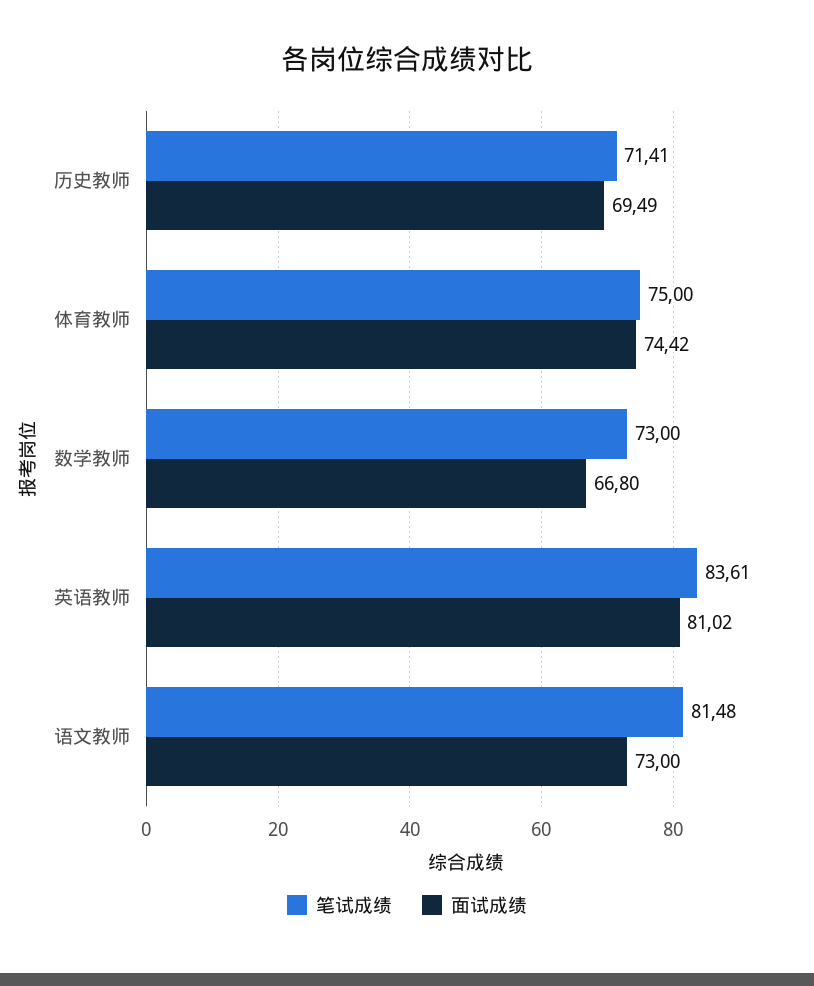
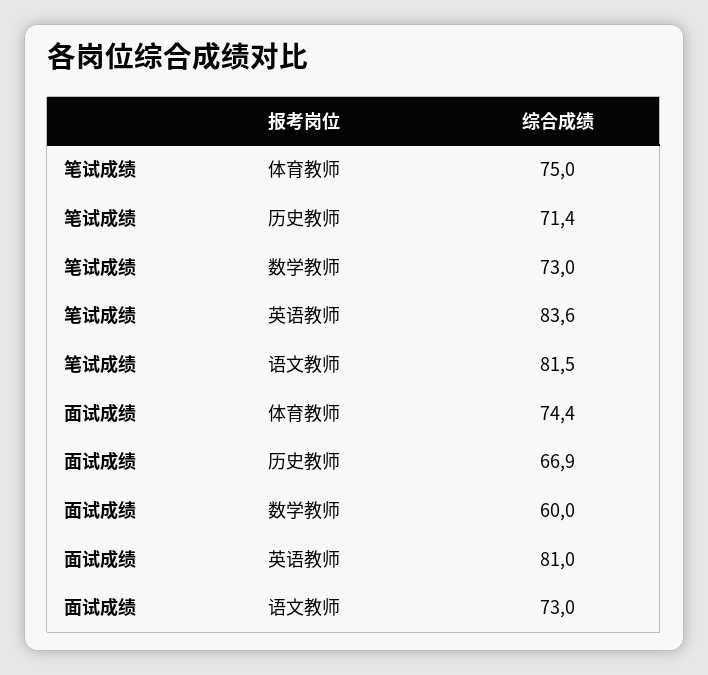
面试成绩, 历史教师: 69.49 -> 66.9
面试成绩, 数学教师: 66.8 -> 60

